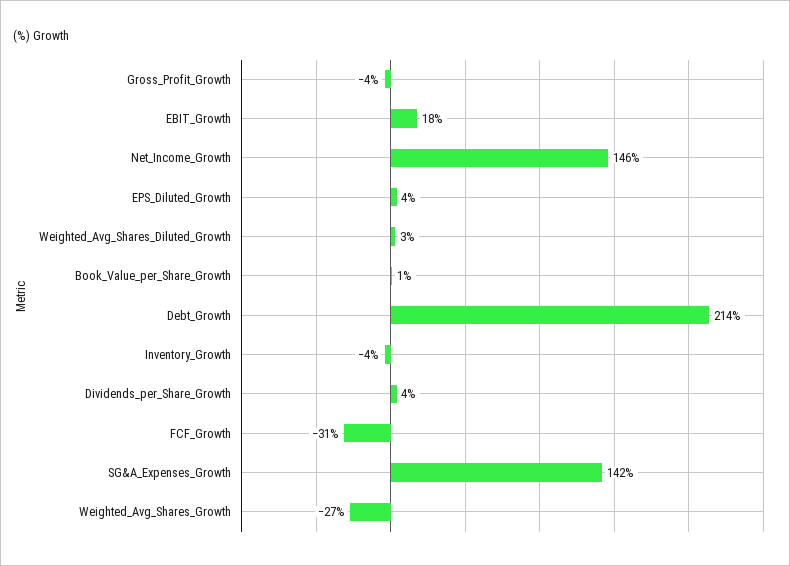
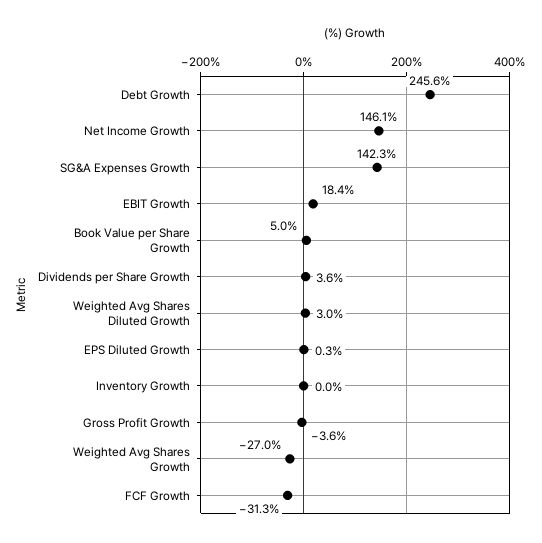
EPS_Diluted_Growth: 4 -> 0.3
Book_Value_per_Share_Growth: 1 -> 5
Debt_Growth: 214 -> 245.6
Inventory_Growth: -4 -> 0

